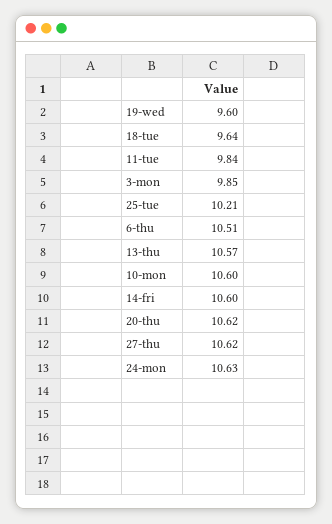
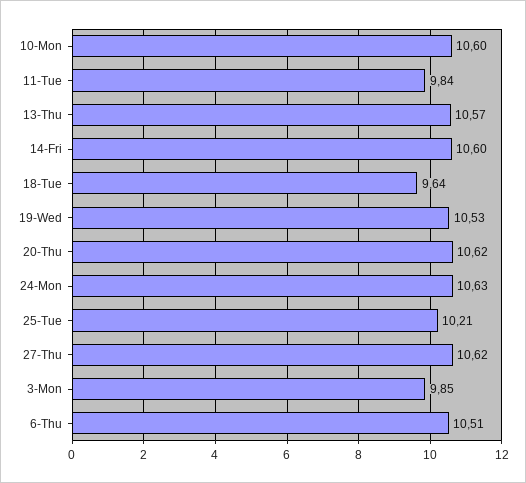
19-wed: 9.6 -> 10.53

